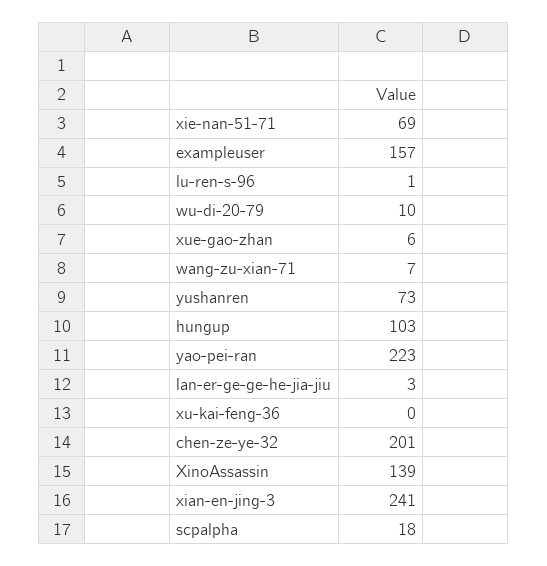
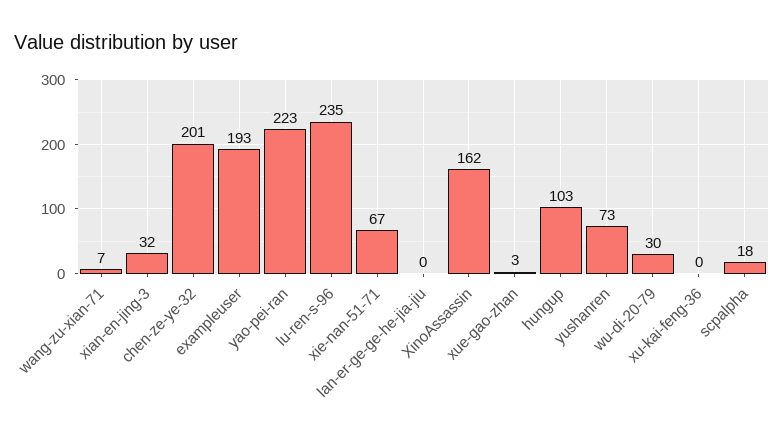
xie-nan-51-71: 69 -> 67
exampleuser: 157 -> 193
lu-ren-s-96: 1 -> 235
wu-di-20-79: 10 -> 30
xue-gao-zhan: 6 -> 3
lan-er-ge-ge-he-jia-jiu: 3 -> 0
XinoAssassin: 139 -> 162
xian-en-jing-3: 241 -> 32

